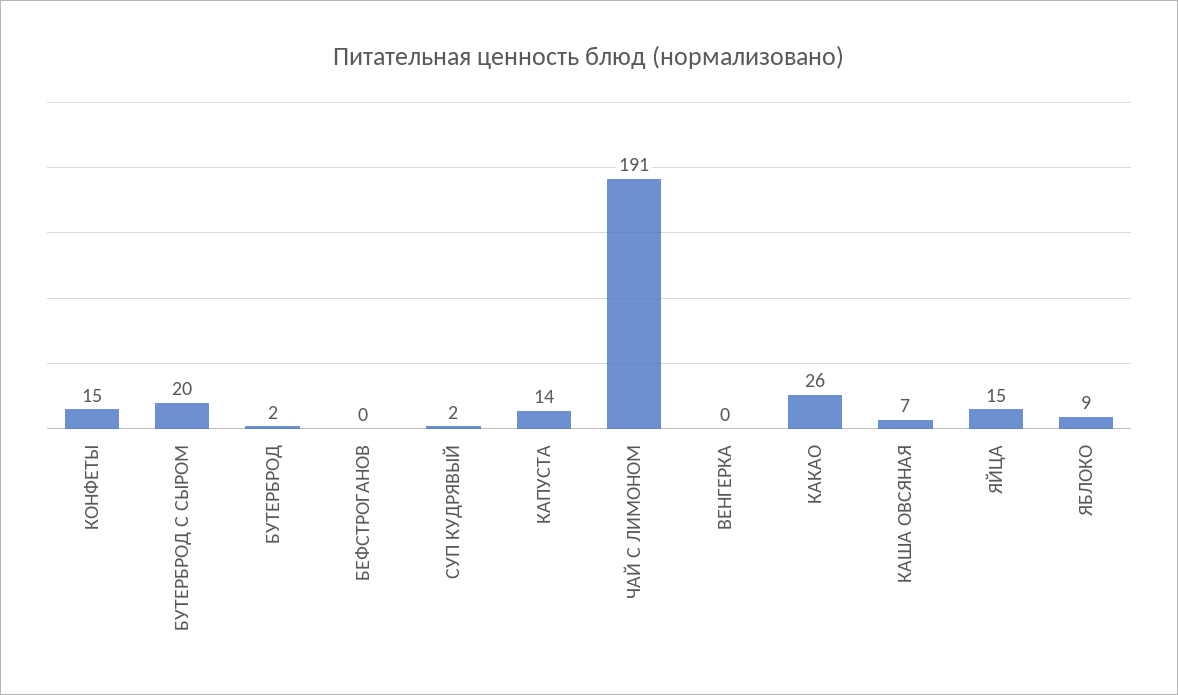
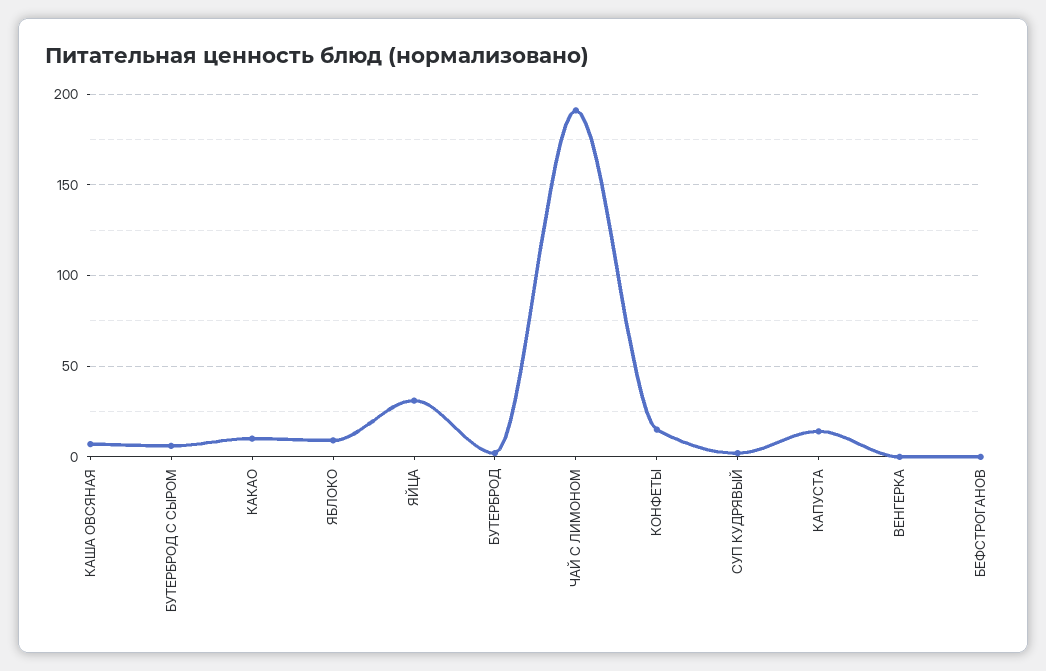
БУТЕРБРОД С СЫРОМ: 20 -> 5
КАКАО: 26 -> 10
ЯЙЦА: 15 -> 30

